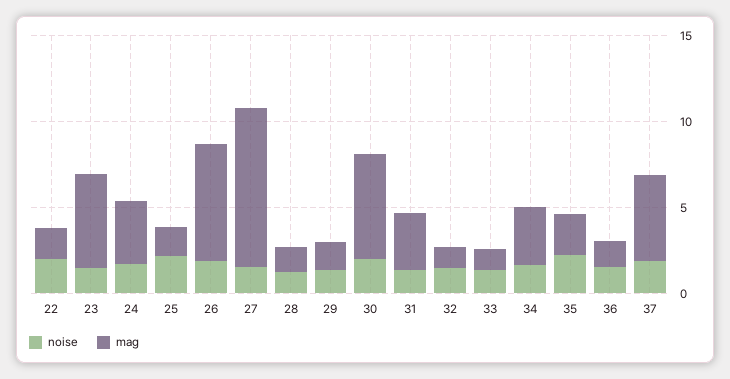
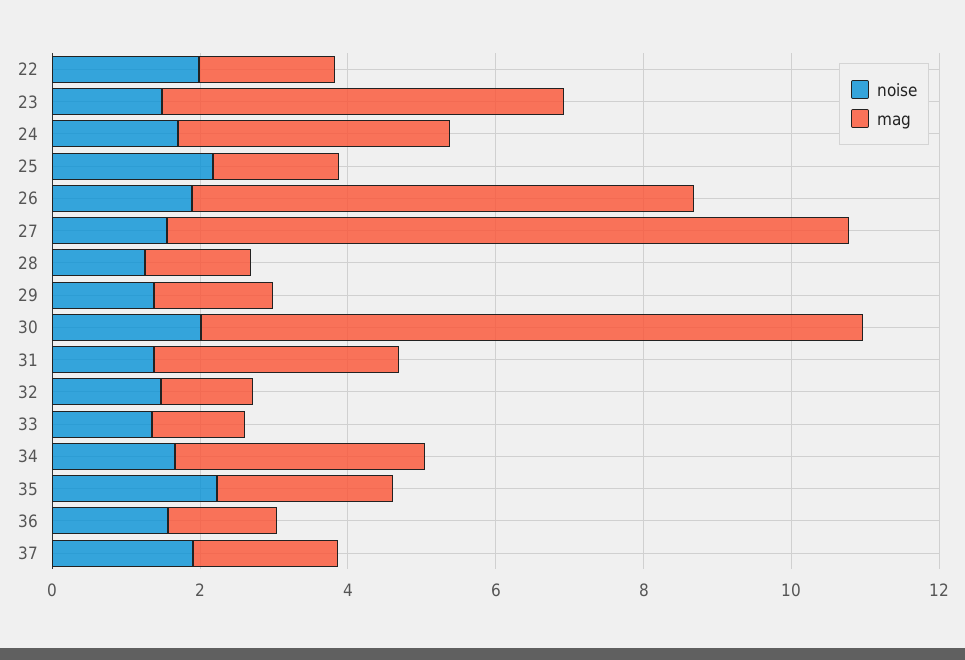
mag, 30: 6 -> 9
mag, 37: 5 -> 2

